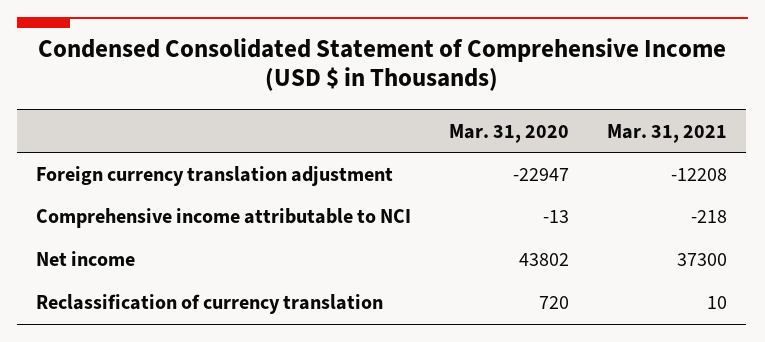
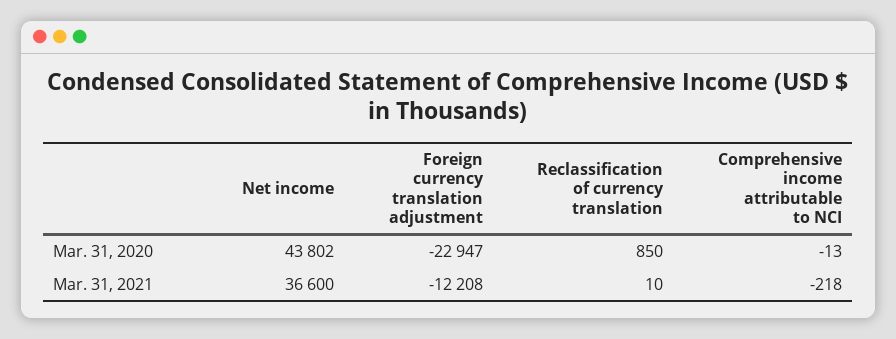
Mar. 31, 2021, Net income: 37300 -> 36600
Mar. 31, 2020, Reclassification of currency translation: 720 -> 850

